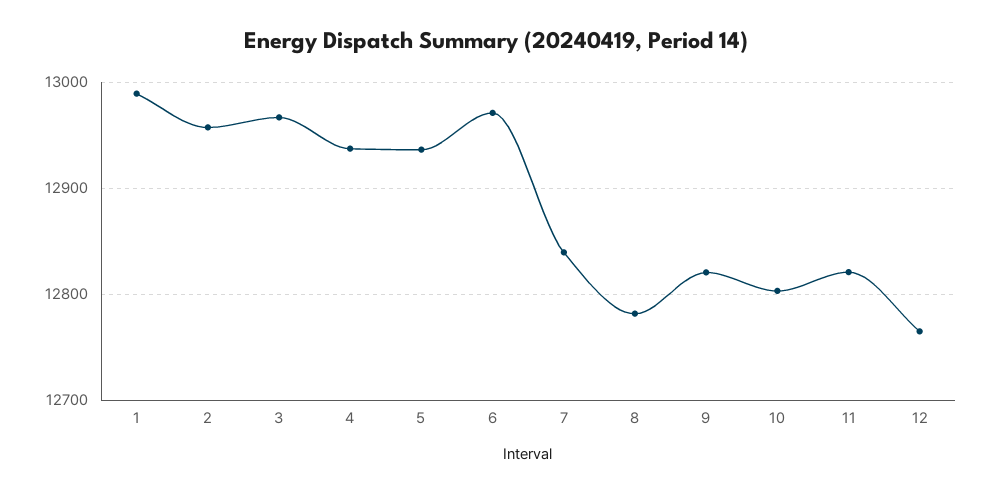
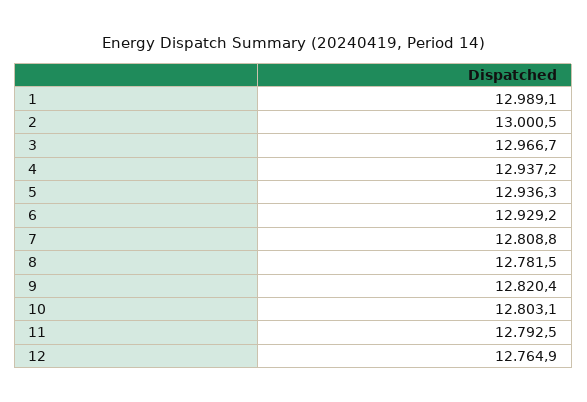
2: 12960 -> 13000.5
6: 12970 -> 12929.2
7: 12840 -> 12808.8
11: 12820 -> 12792.5

